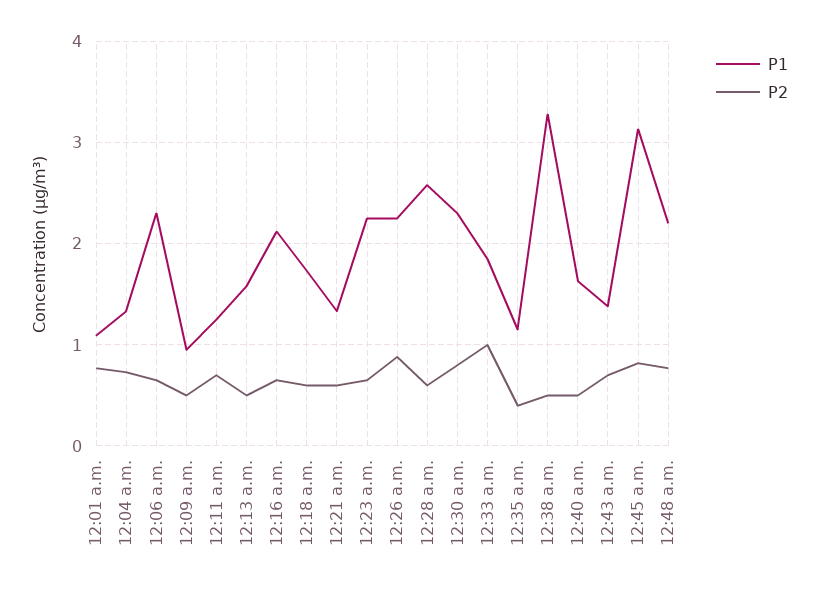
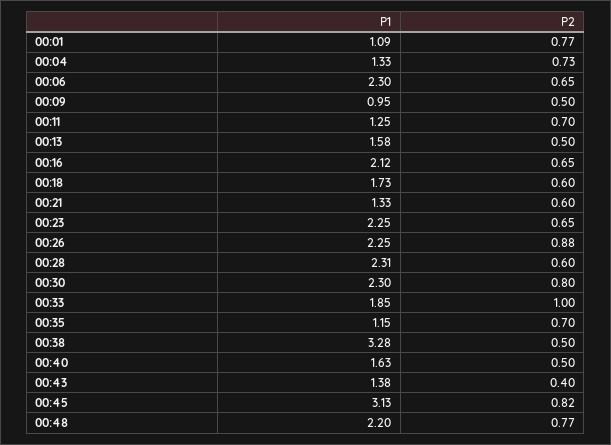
P1, 12:28 a.m.: 2.6 -> 2.31
P2, 12:35 a.m.: 0.4 -> 0.7
P2, 12:43 a.m.: 0.7 -> 0.4

